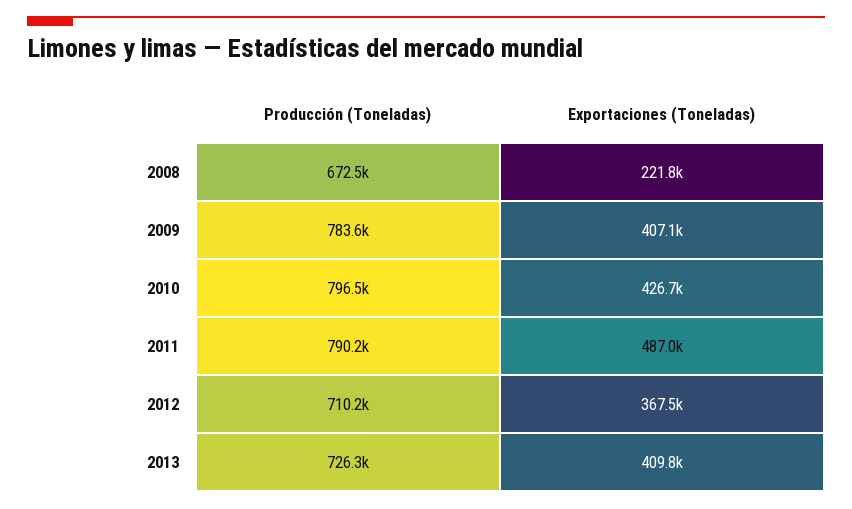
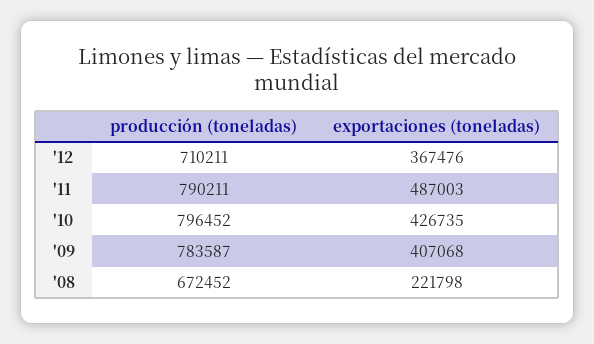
Producción (Toneladas), 2013: 726300 -> none
Exportaciones (Toneladas), 2013: 409800 -> none

